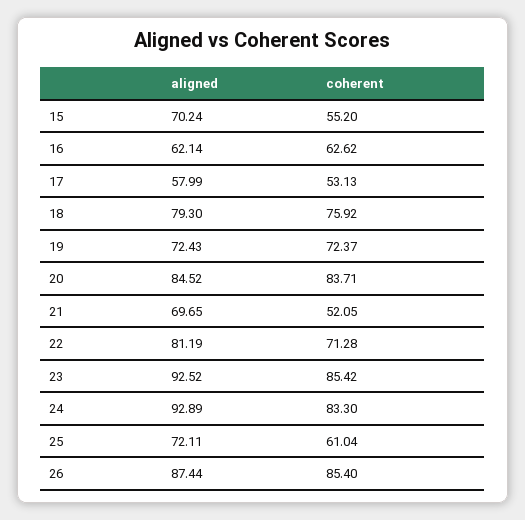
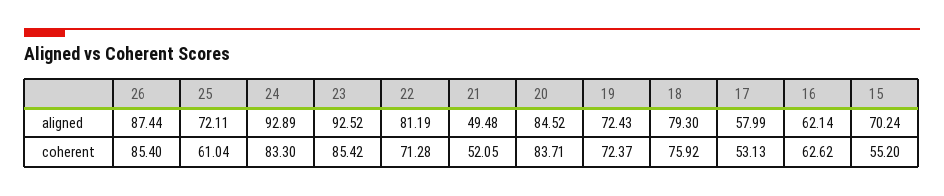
aligned, 21: 69.65 -> 49.48

